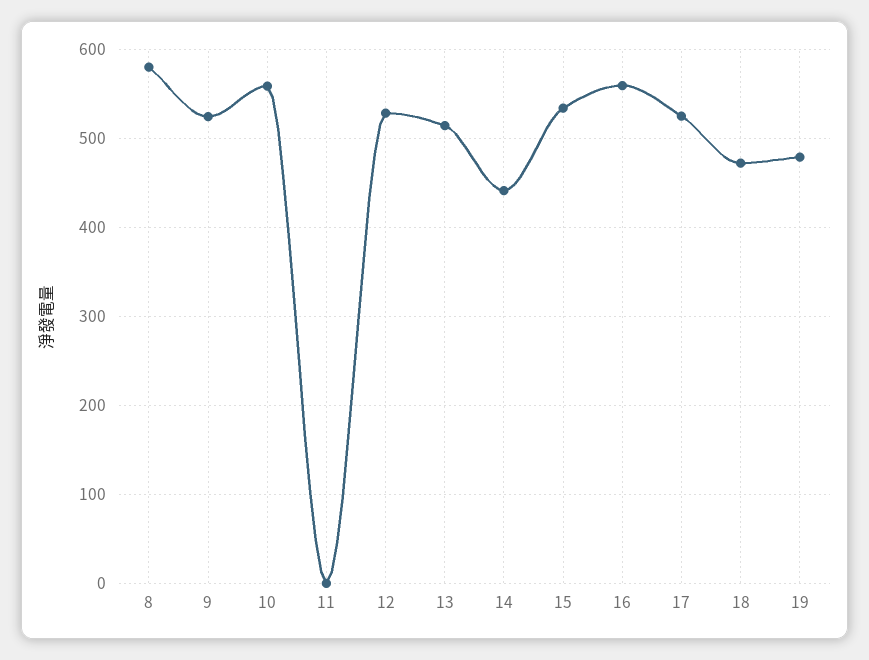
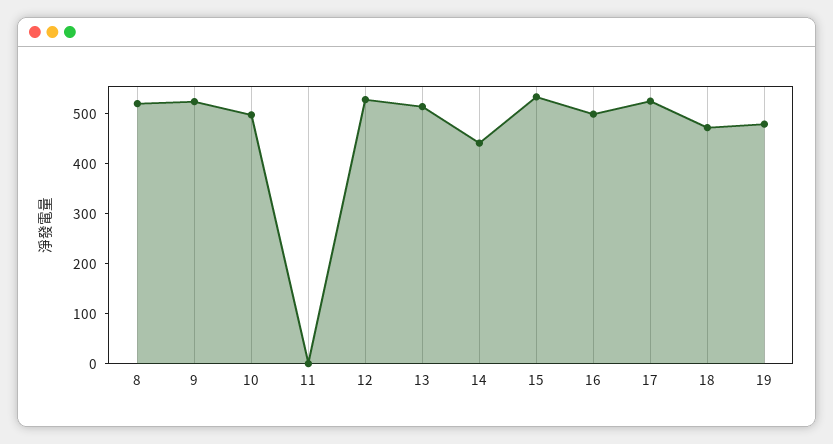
8: 580 -> 520
10: 560 -> 500
16: 560 -> 500

